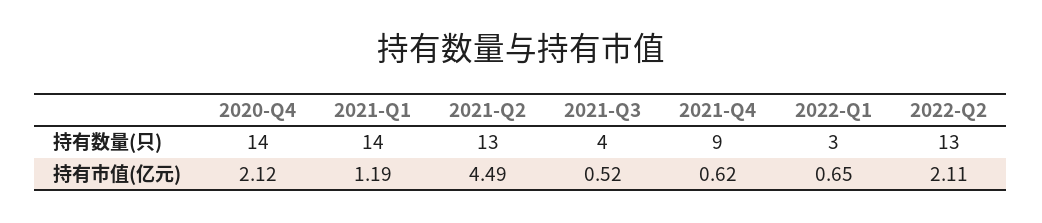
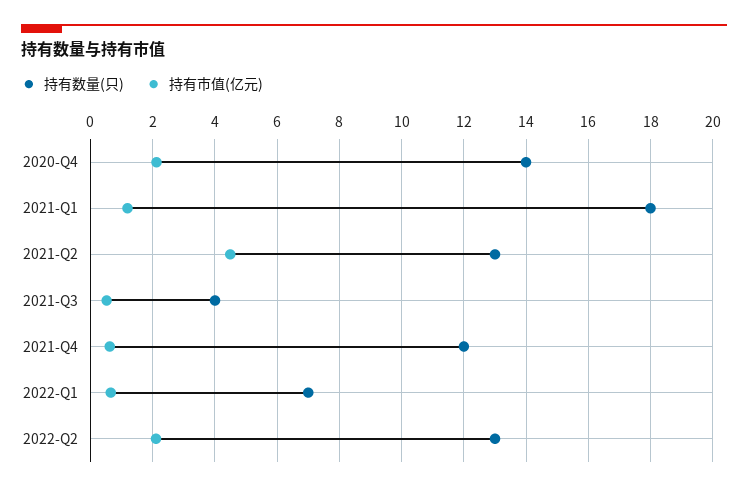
持有数量(只), 2021-Q1: 14 -> 18
持有数量(只), 2021-Q4: 9 -> 12
持有数量(只), 2022-Q1: 3 -> 7

